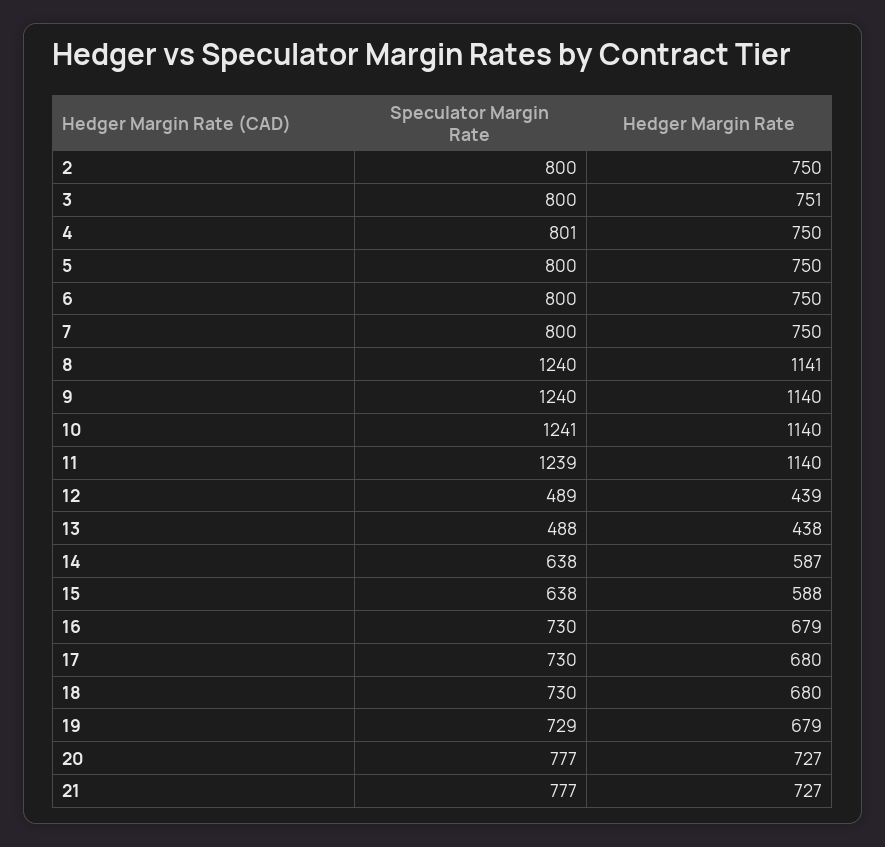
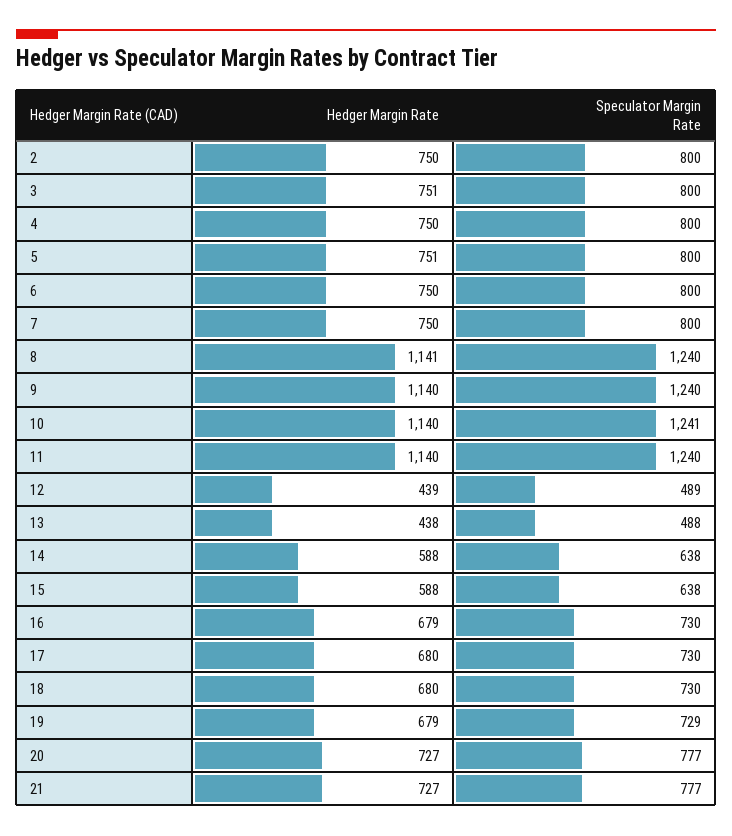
Speculator Margin Rate, 4: 801 -> 800
Hedger Margin Rate, 5: 750 -> 751
Speculator Margin Rate, 11: 1239 -> 1240
Hedger Margin Rate, 14: 587 -> 588

